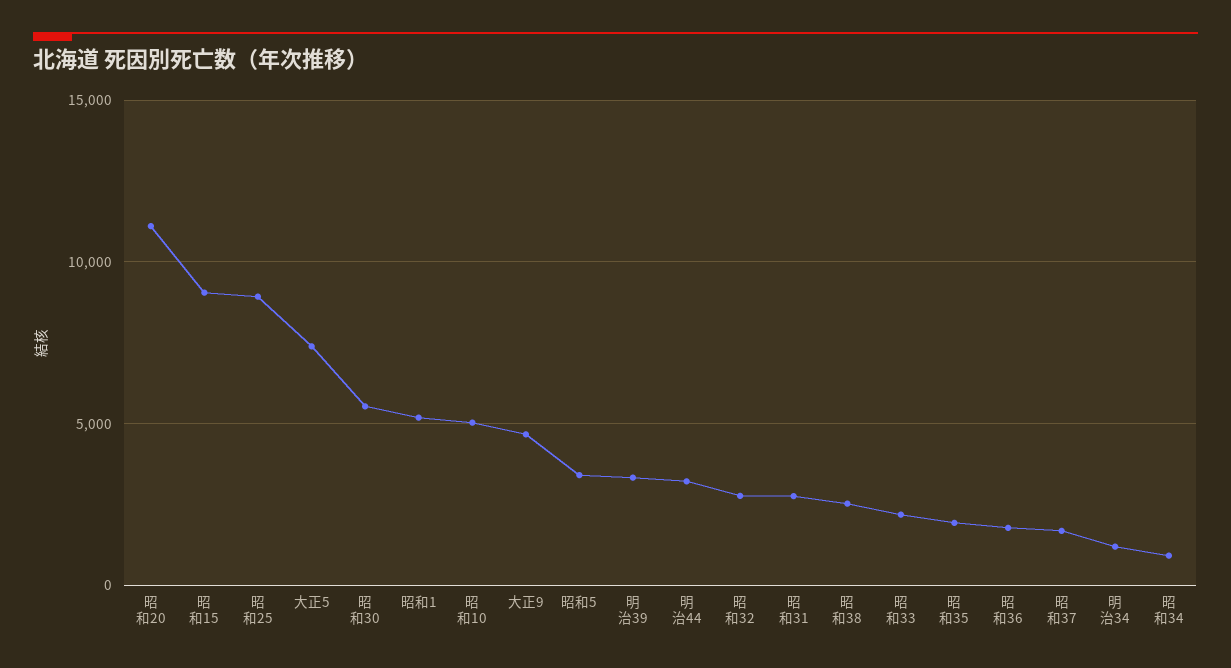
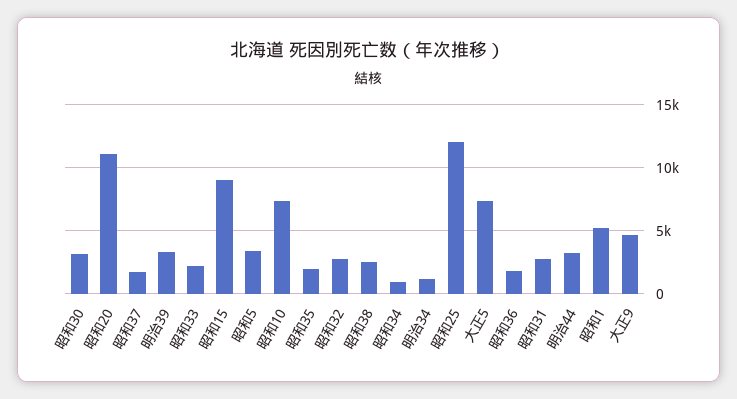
昭和25: 9000 -> 12000
昭和30: 5500 -> 3000
昭和10: 5000 -> 7500

